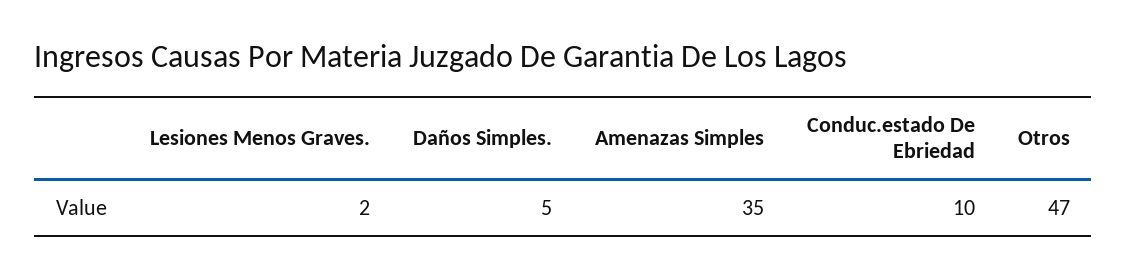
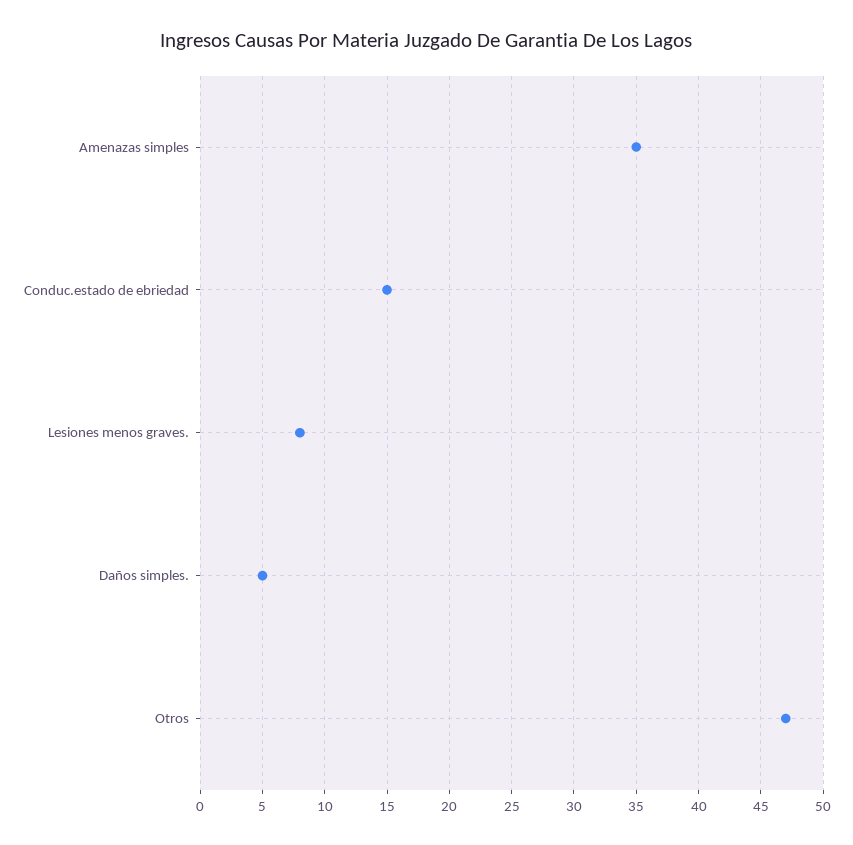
Lesiones Menos Graves.: 2 -> 8
Conduc.estado De Ebriedad: 10 -> 15

